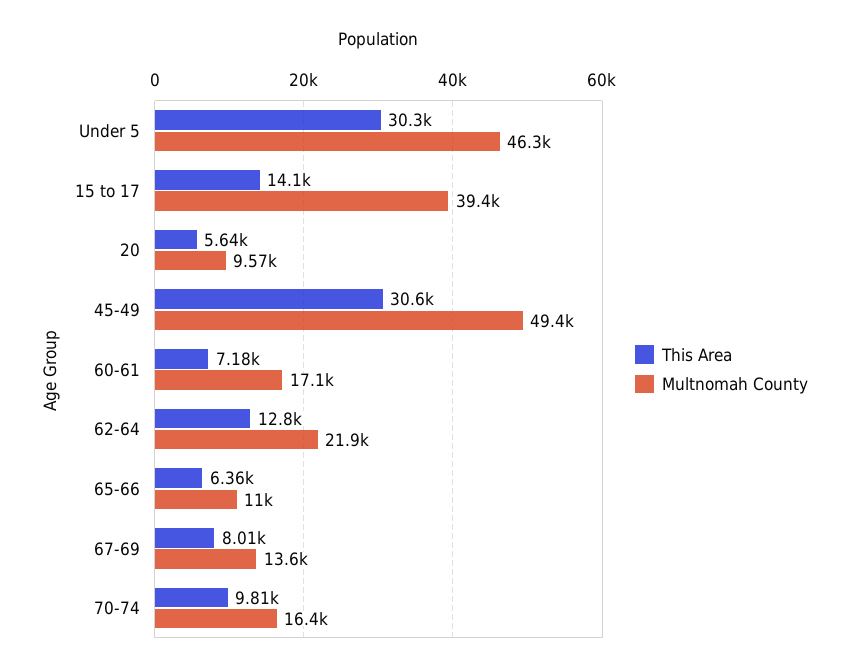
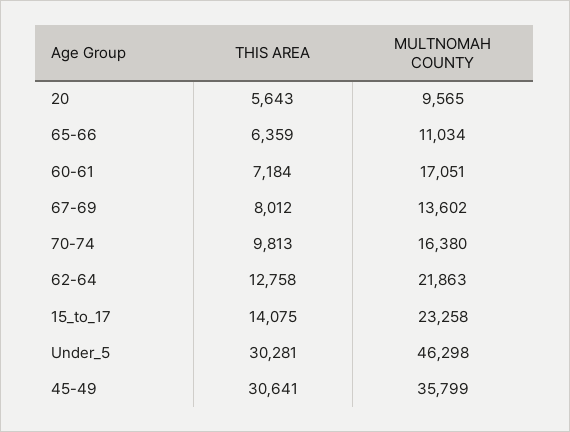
Multnomah County, 15 to 17: 39400 -> 23258
Multnomah County, 45-49: 49400 -> 35799

